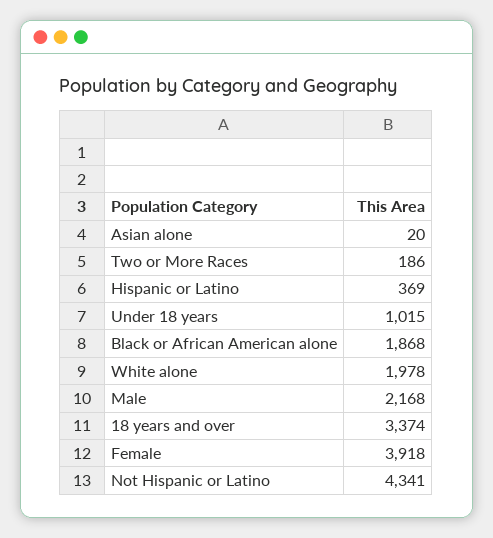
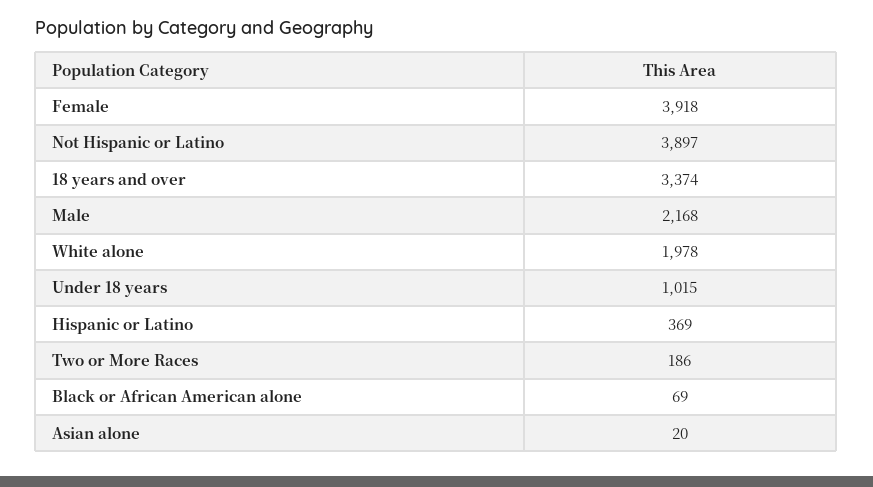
Black or African American alone: 1868 -> 69
Not Hispanic or Latino: 4341 -> 3897

